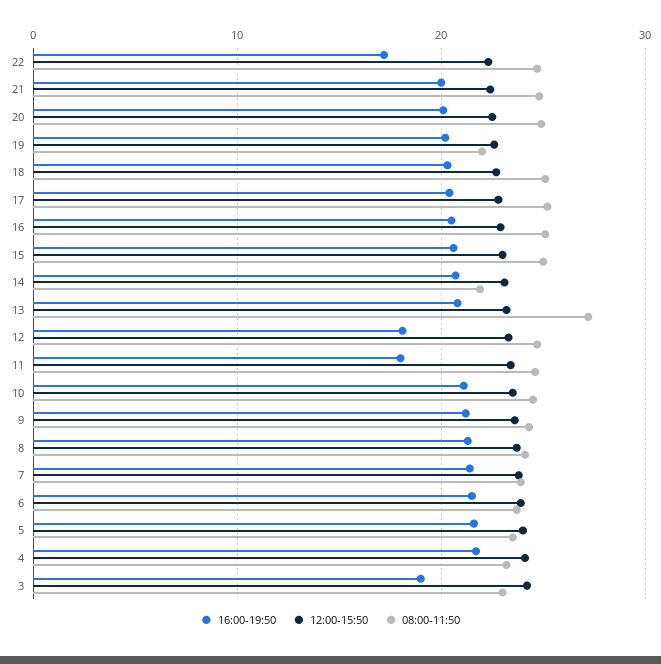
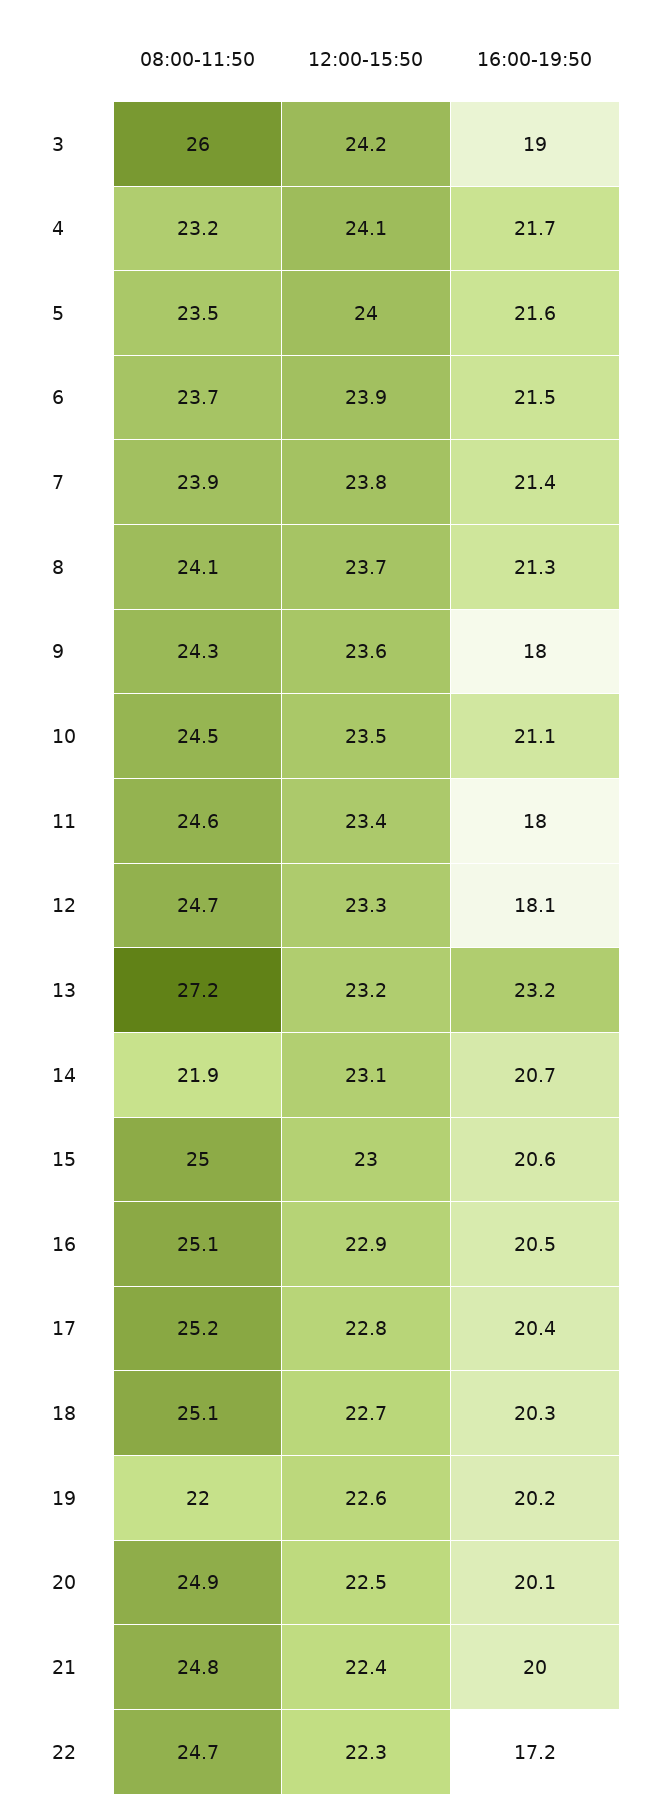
16:00-19:50, 13: 21 -> 23.2
16:00-19:50, 9: 21 -> 18
08:00-11:50, 3: 23 -> 26

